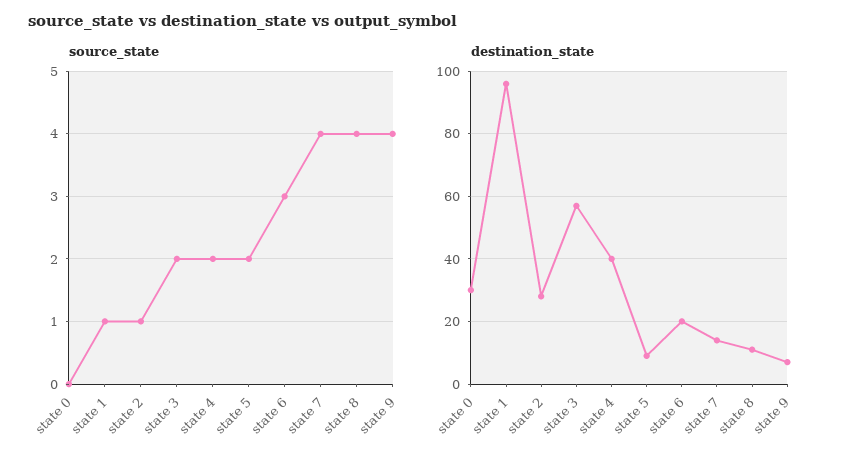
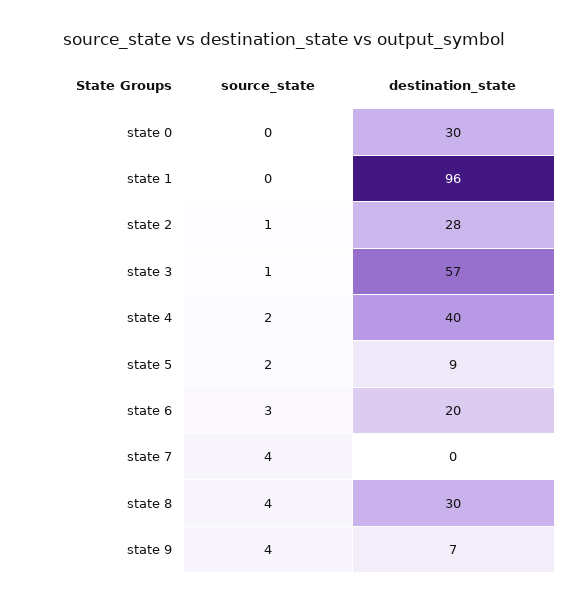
source_state, state 1: 1 -> 0
source_state, state 3: 2 -> 1
destination_state, state 7: 15 -> 0
destination_state, state 8: 10 -> 30

